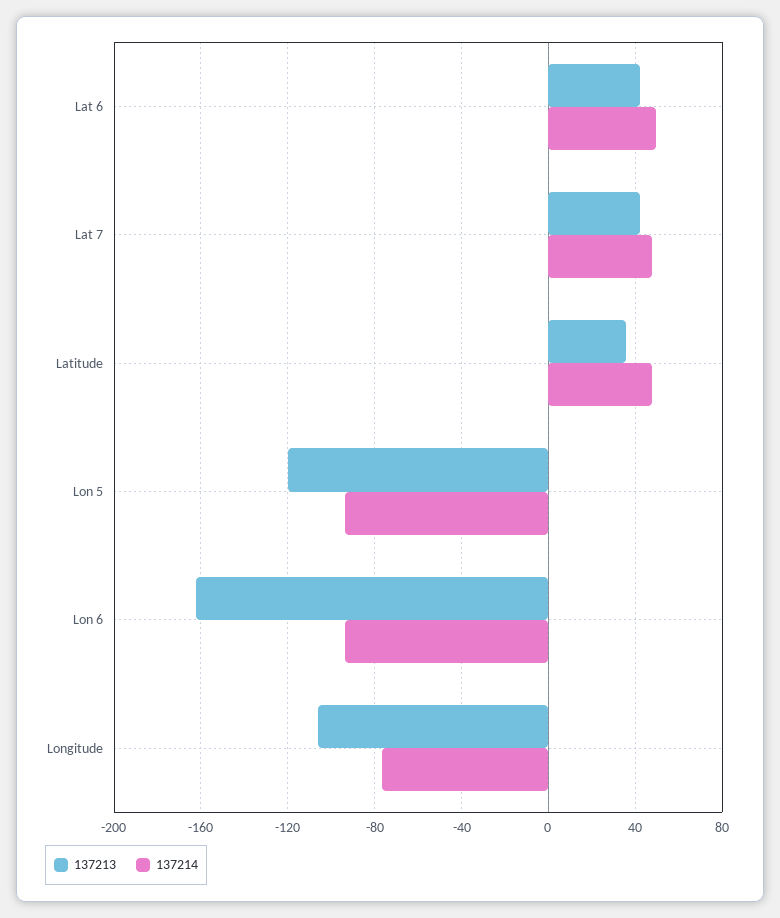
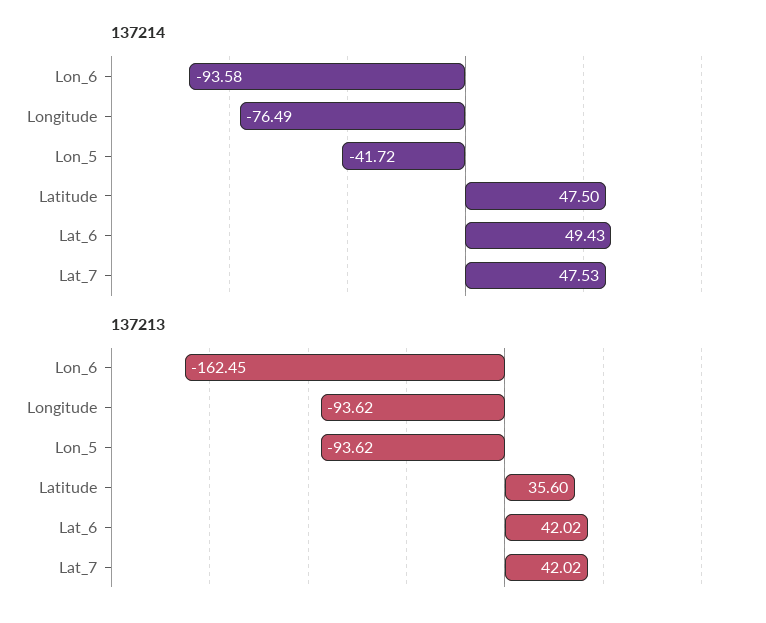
137213, Lon 5: -120 -> -93.62
137214, Lon 5: -95 -> -41.72
137213, Longitude: -105 -> -93.62

